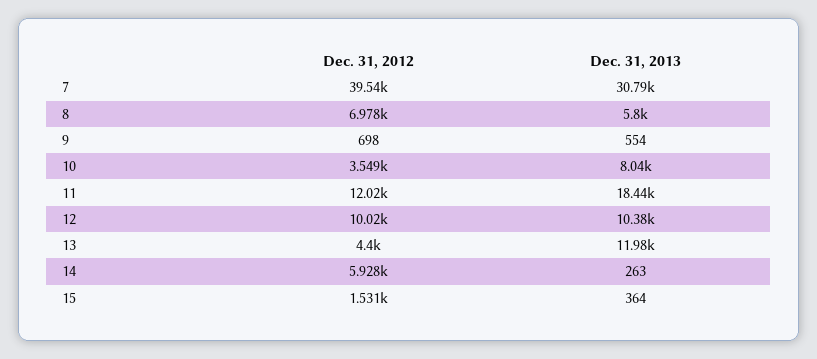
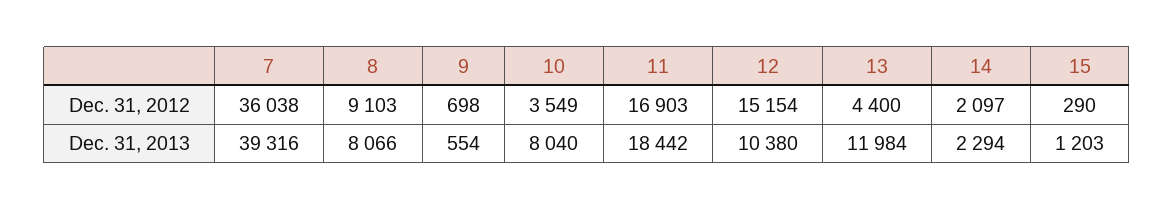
Dec. 31, 2012, 7: 39540 -> 36038
Dec. 31, 2013, 7: 30790 -> 39316
Dec. 31, 2012, 8: 6978 -> 9103
Dec. 31, 2013, 8: 5800 -> 8066
Dec. 31, 2012, 11: 12020 -> 16903
Dec. 31, 2012, 12: 10020 -> 15154
Dec. 31, 2012, 14: 5928 -> 2097
Dec. 31, 2013, 14: 263 -> 2294
Dec. 31, 2012, 15: 1531 -> 290
Dec. 31, 2013, 15: 364 -> 1203

